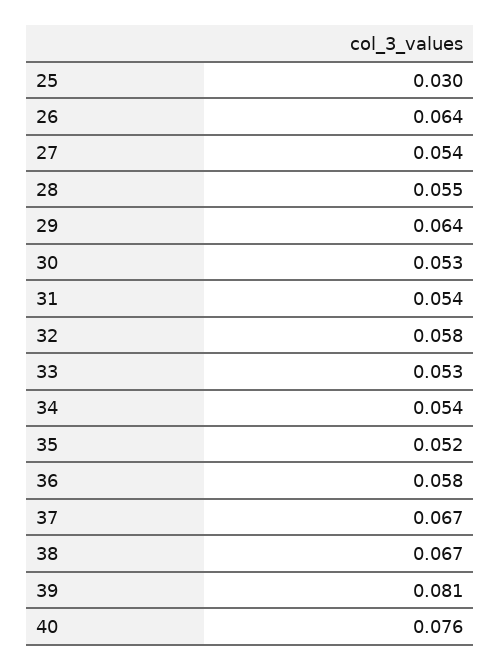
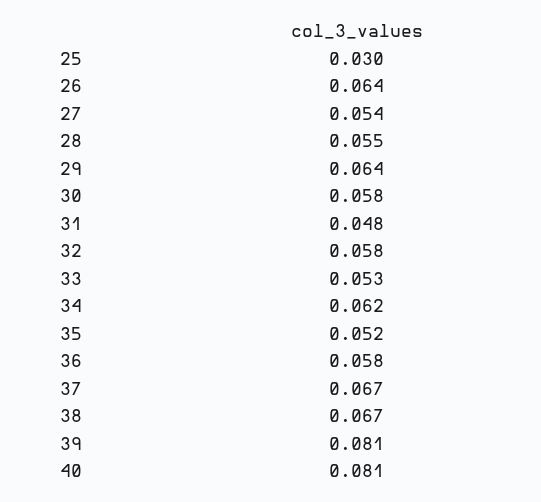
30: 0.053 -> 0.058
31: 0.054 -> 0.048
34: 0.054 -> 0.062
40: 0.076 -> 0.081

